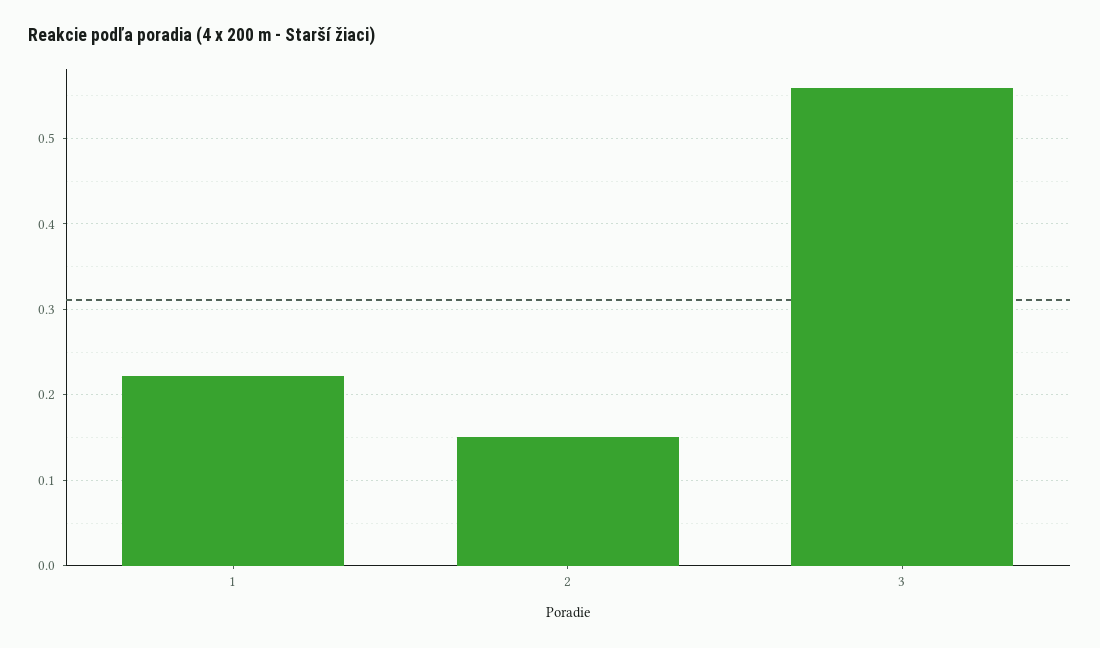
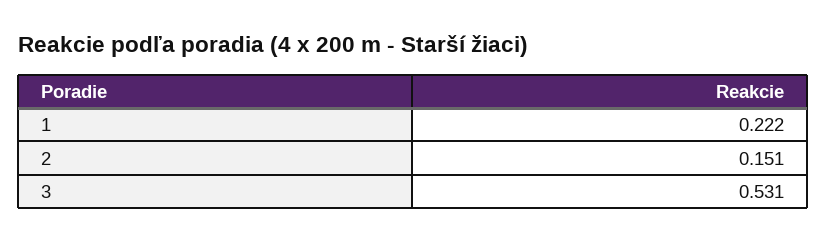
3: 0.56 -> 0.531

